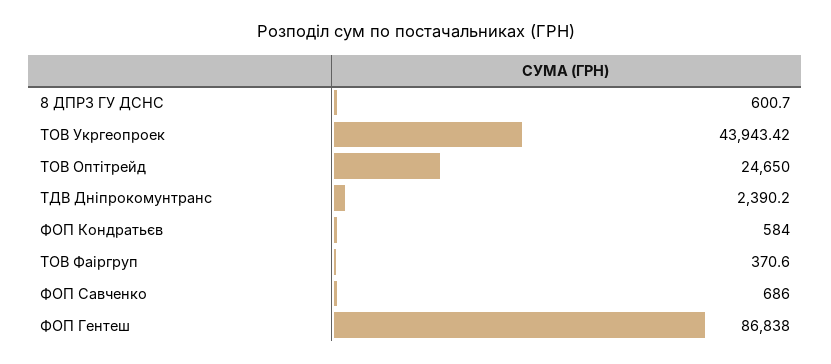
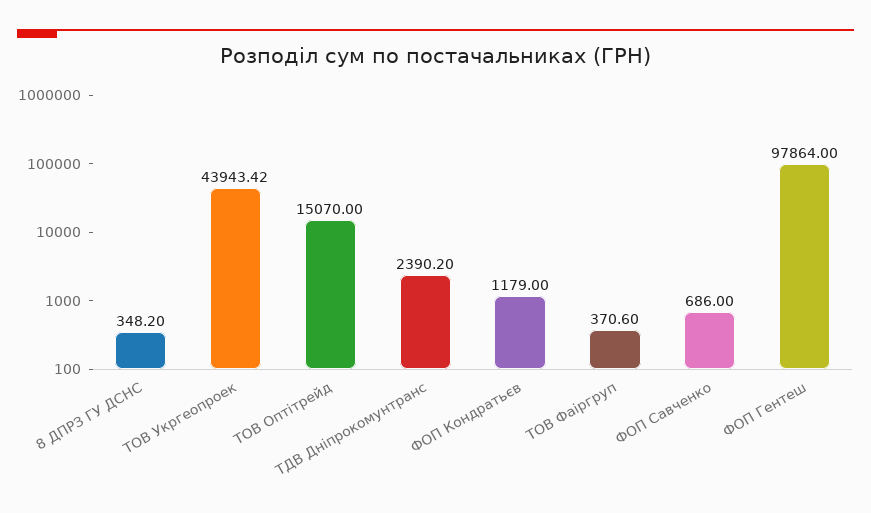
8 ДПРЗ ГУ ДСНС: 600.7 -> 348.2
ТОВ Оптітрейд: 24650 -> 15070
ФОП Кондратьєв: 584 -> 1179
ФОП Гентеш: 86838 -> 97864

